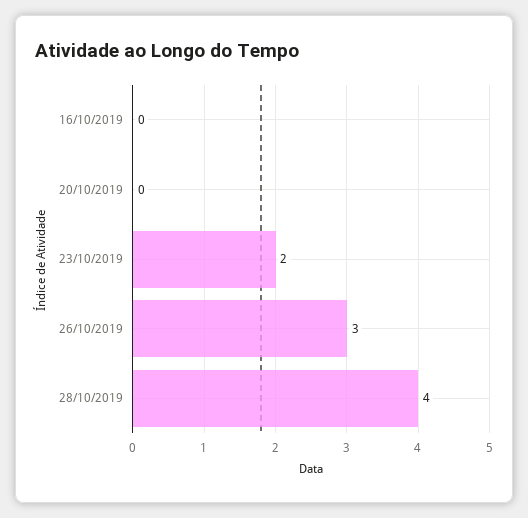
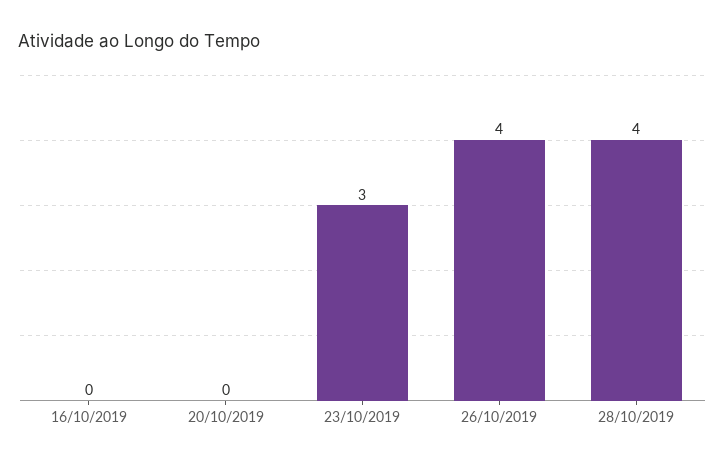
23/10/2019: 2 -> 3
26/10/2019: 3 -> 4

